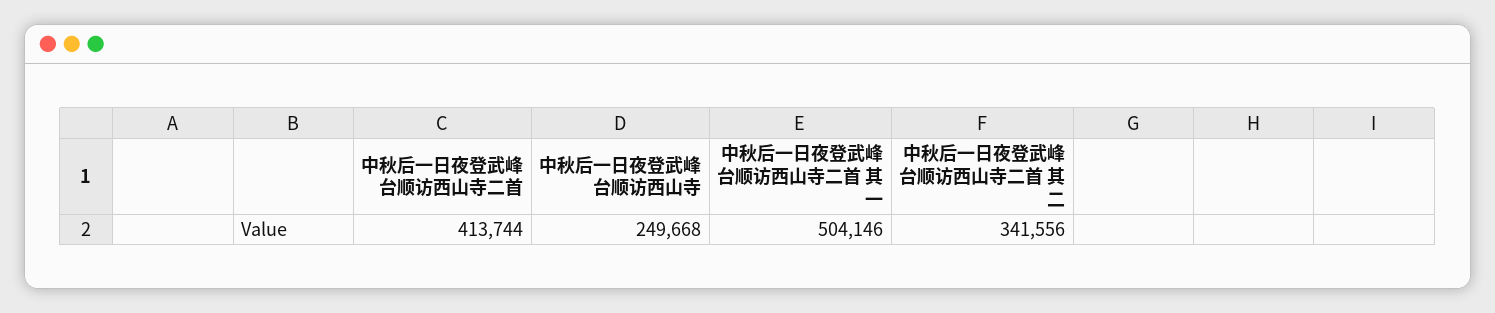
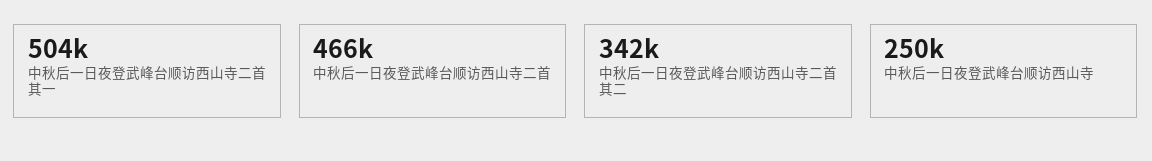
中秋后一日夜登武峰台顺访西山寺二首: 413744 -> 466000

